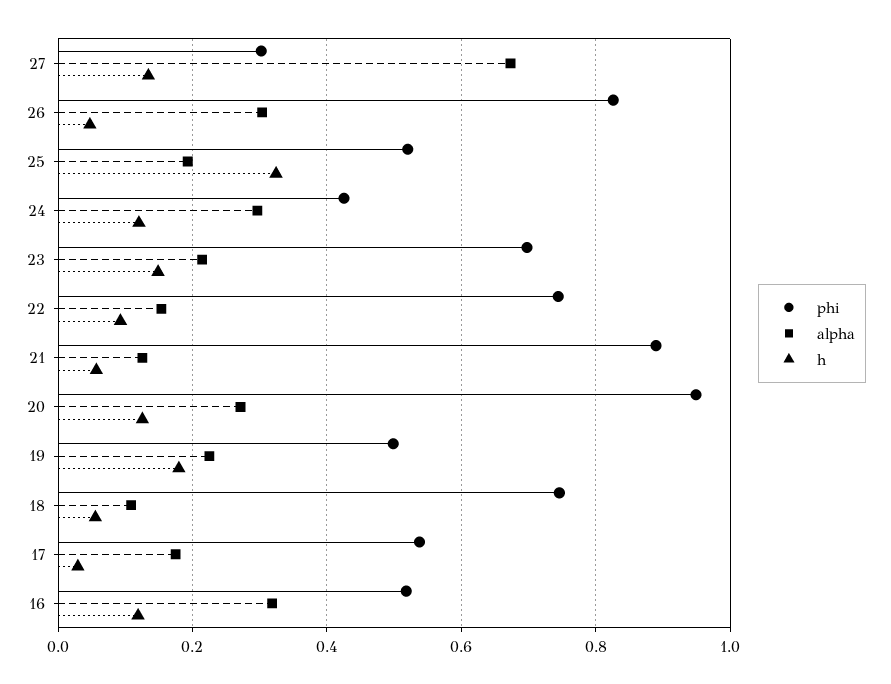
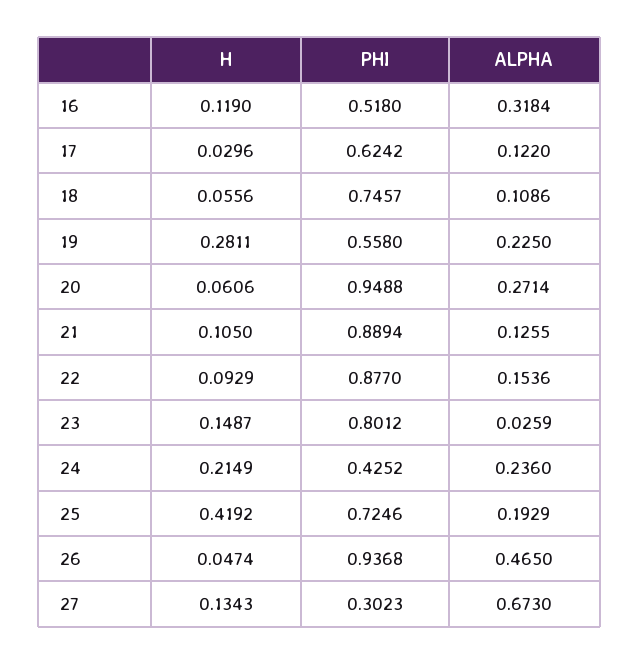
phi, 26: 0.82 -> 0.9368
alpha, 26: 0.3 -> 0.465
phi, 25: 0.52 -> 0.7246
h, 25: 0.32 -> 0.4192
alpha, 24: 0.3 -> 0.236
h, 24: 0.12 -> 0.2149
phi, 23: 0.7 -> 0.8012
alpha, 23: 0.22 -> 0.0259
phi, 22: 0.74 -> 0.877
h, 21: 0.06 -> 0.105
h, 20: 0.12 -> 0.0606
phi, 19: 0.5 -> 0.558
h, 19: 0.18 -> 0.2811
phi, 17: 0.54 -> 0.6242
alpha, 17: 0.18 -> 0.122

